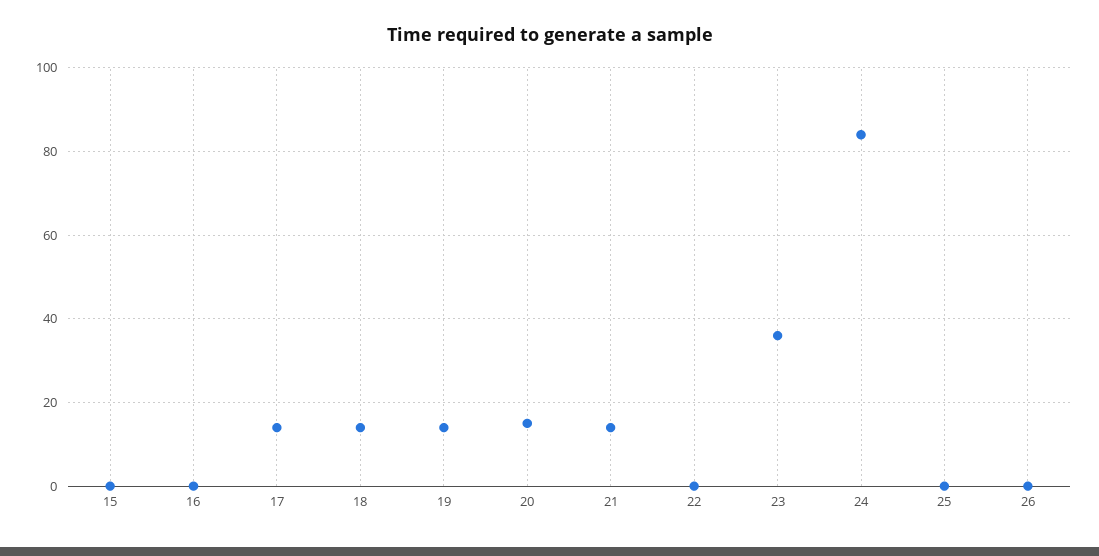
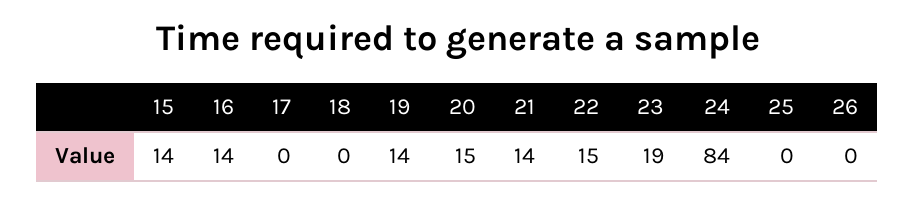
15: 0 -> 14
16: 0 -> 14
17: 15 -> 0
18: 15 -> 0
22: 0 -> 15
23: 35 -> 19

